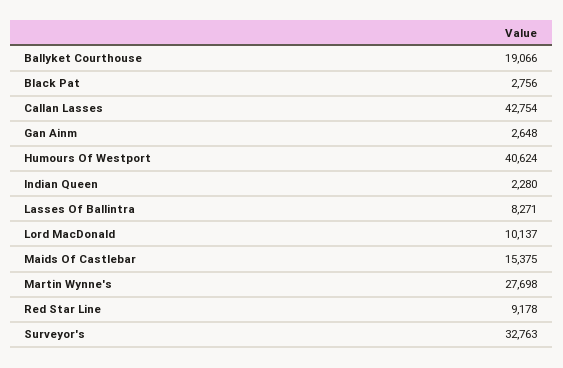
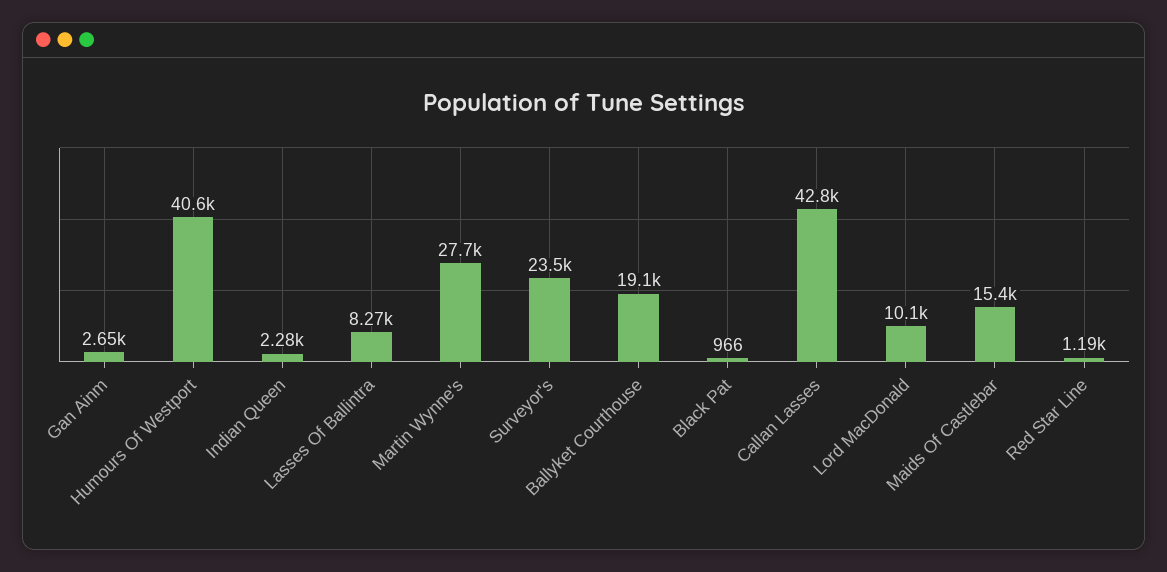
Black Pat: 2756 -> 966
Red Star Line: 9178 -> 1190
Surveyor's: 32763 -> 23500

